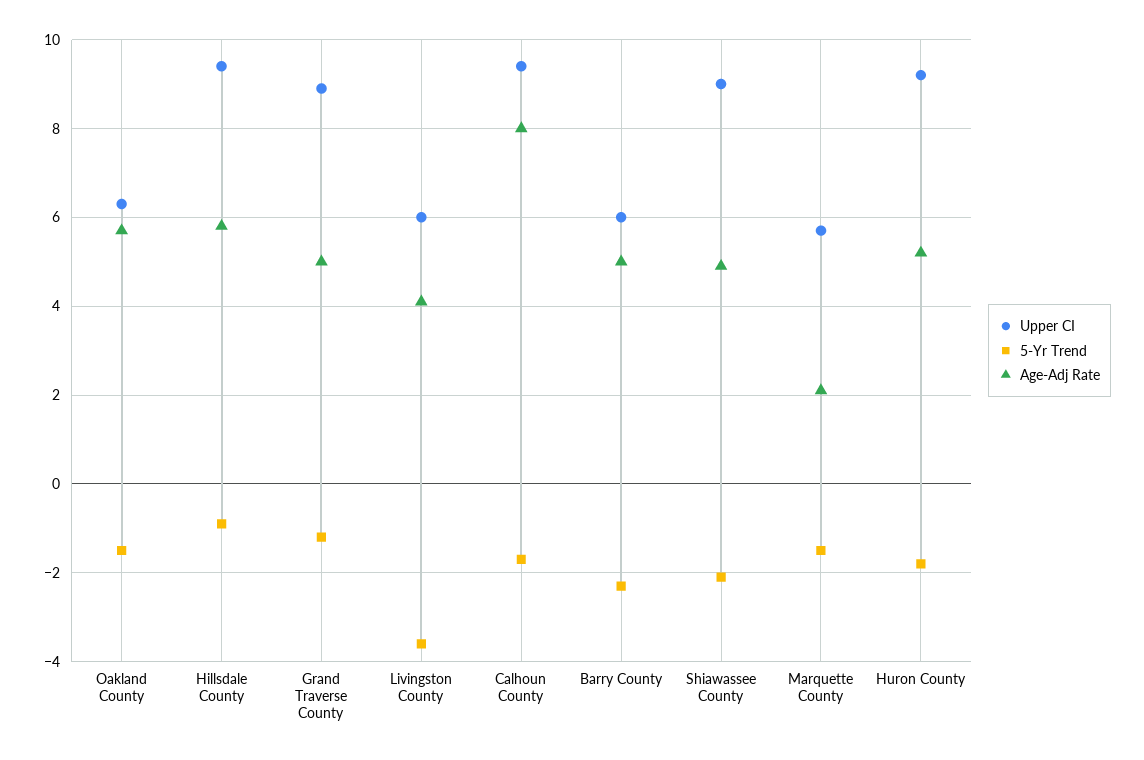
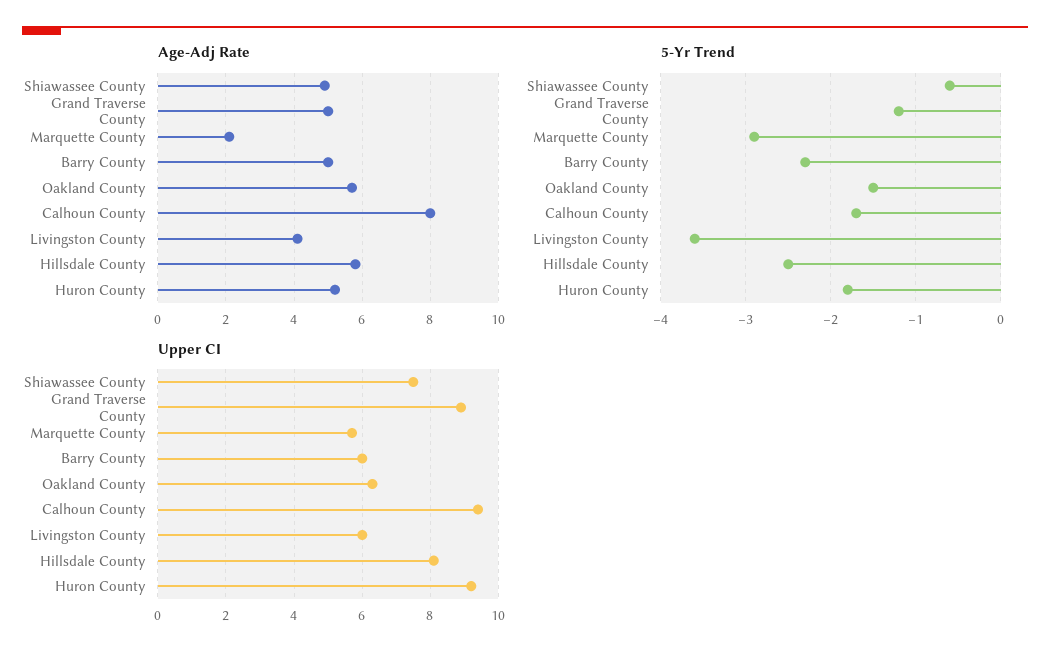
Upper CI, Hillsdale County: 9.5 -> 8
5-Yr Trend, Hillsdale County: -1 -> -2.5
Upper CI, Shiawassee County: 9 -> 7.5
5-Yr Trend, Shiawassee County: -2 -> -0.6
5-Yr Trend, Marquette County: -1.5 -> -2.9

